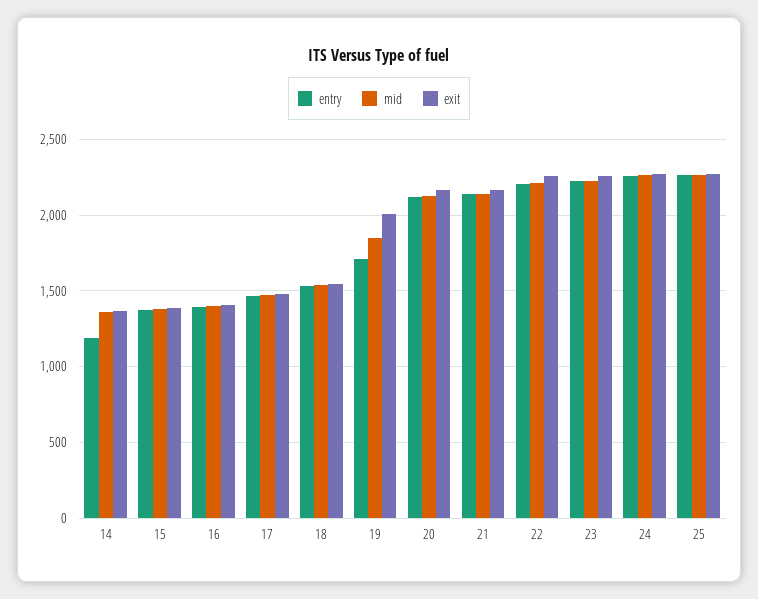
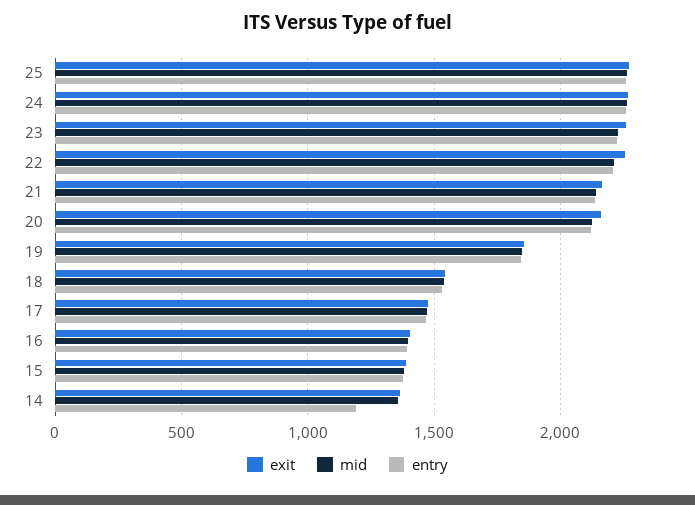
entry, 19: 1700 -> 1850
exit, 19: 2000 -> 1850

